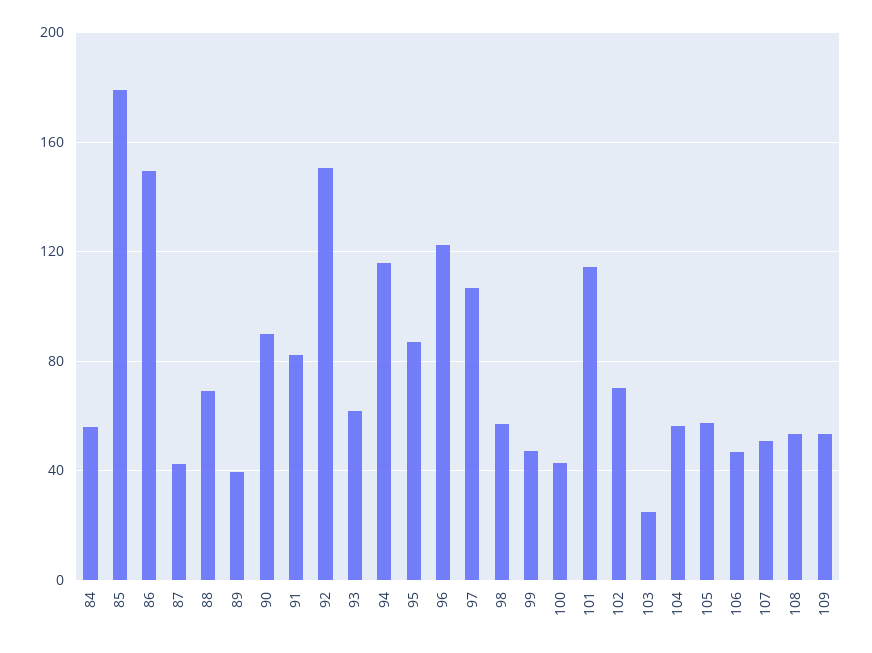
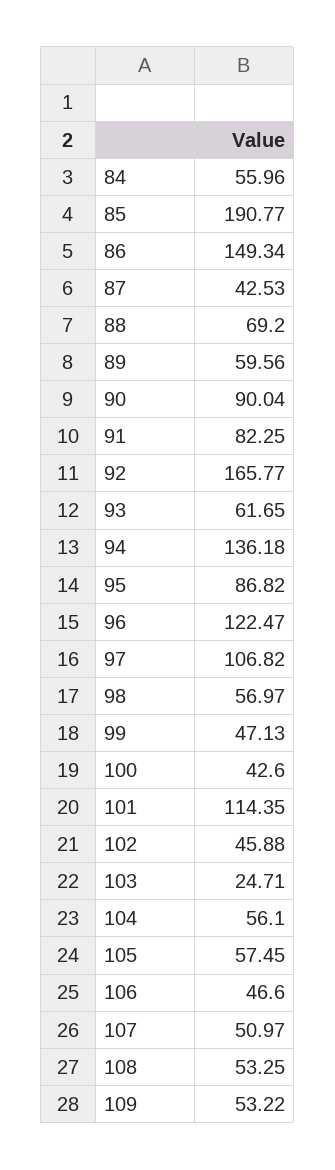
85: 180 -> 190.77
89: 40 -> 59.56
92: 150 -> 165.77
94: 115 -> 136.18
102: 70 -> 45.88

